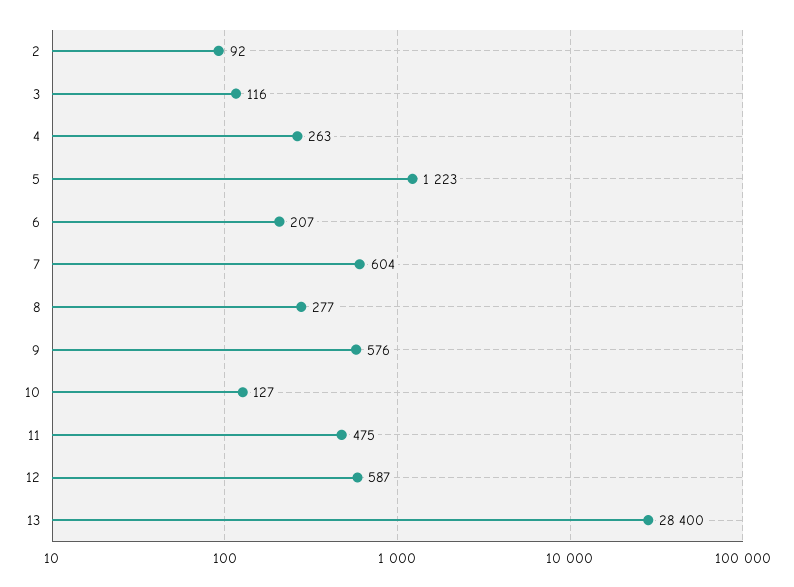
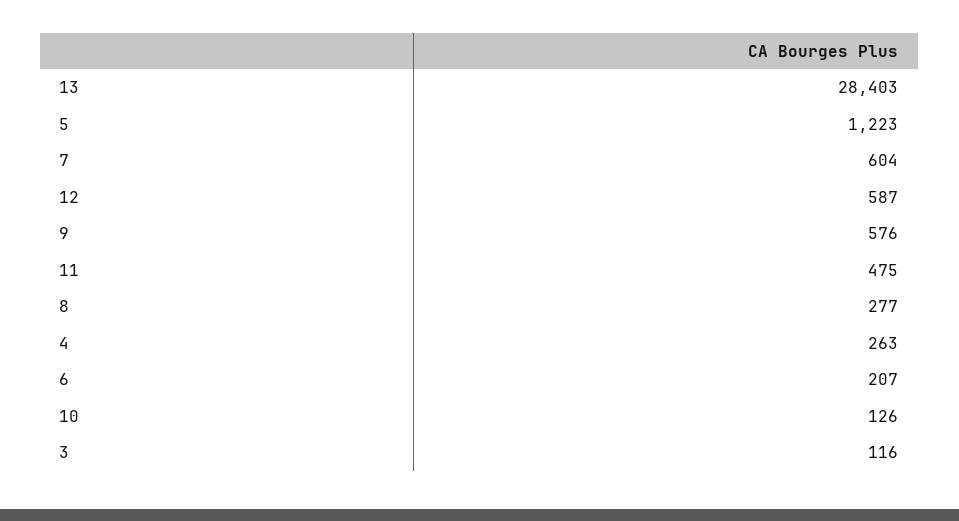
2: 92 -> none
10: 127 -> 126
13: 28400 -> 28403

